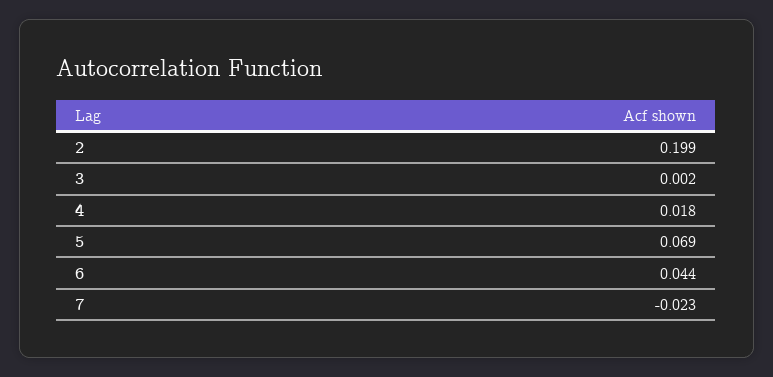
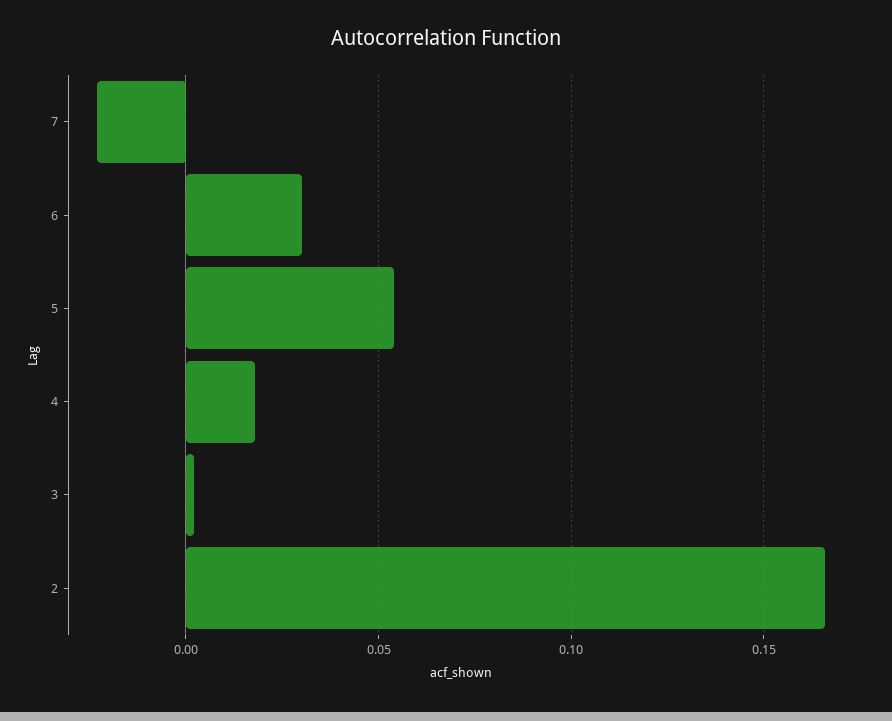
2: 0.199 -> 0.165
5: 0.069 -> 0.055
6: 0.044 -> 0.03

